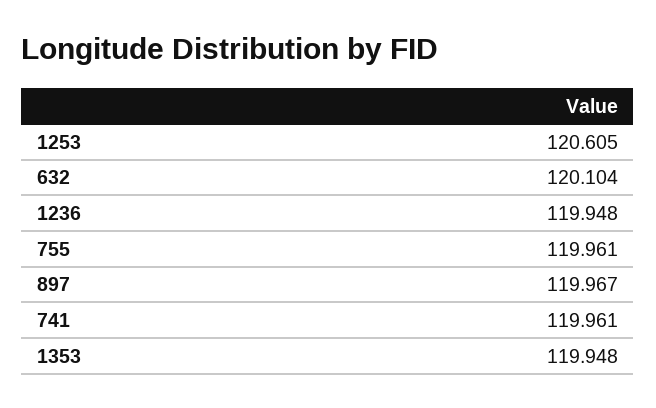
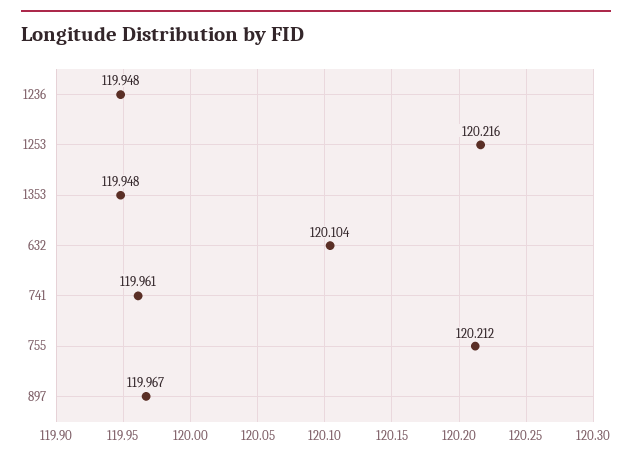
1253: 120.605 -> 120.216
755: 119.961 -> 120.212

